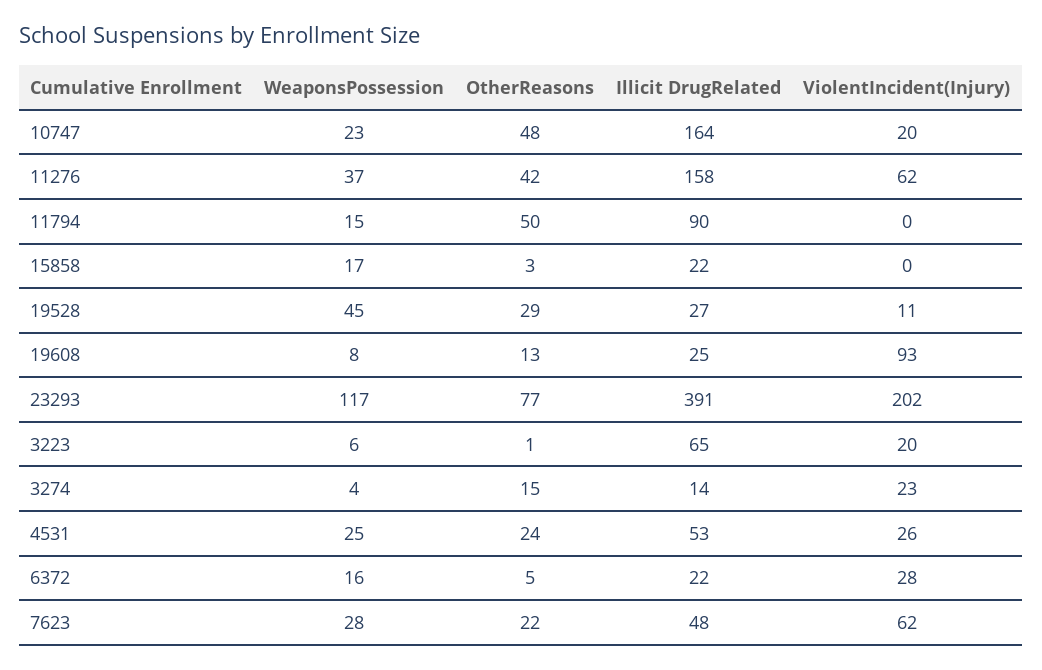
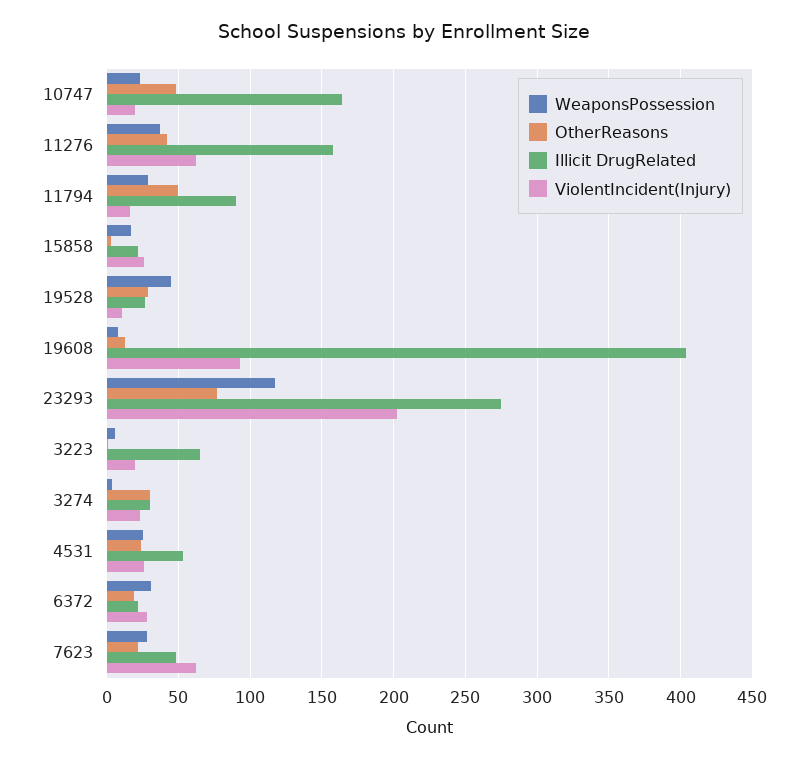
WeaponsPossession, 11794: 15 -> 30
ViolentIncident(Injury), 11794: 0 -> 15
ViolentIncident(Injury), 15858: 0 -> 25
Illicit DrugRelated, 19608: 25 -> 405
Illicit DrugRelated, 23293: 391 -> 275
OtherReasons, 3274: 15 -> 30
Illicit DrugRelated, 3274: 14 -> 30
WeaponsPossession, 6372: 16 -> 30
OtherReasons, 6372: 5 -> 20

